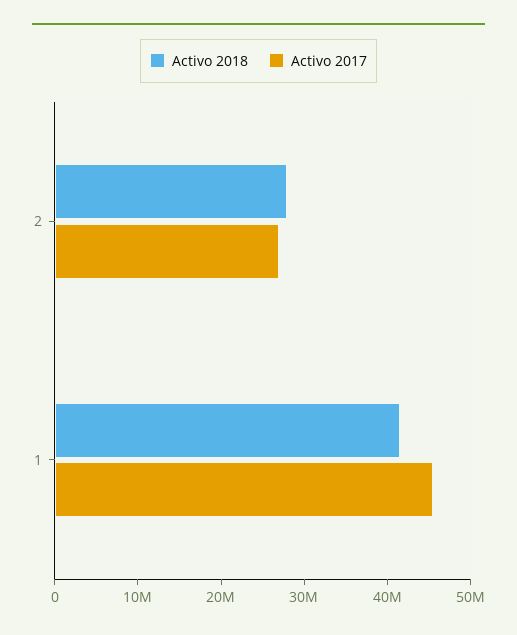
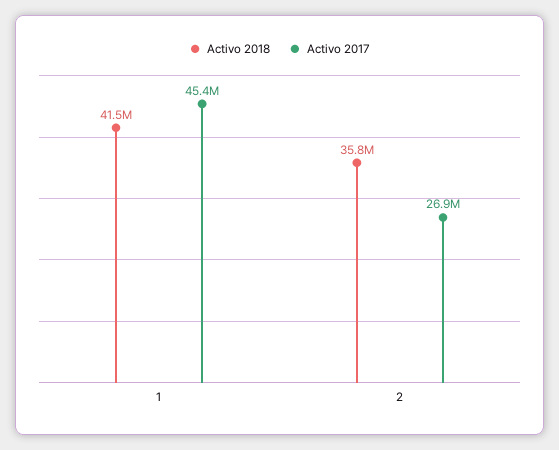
Activo 2018, 2: 28000000 -> 35800000

